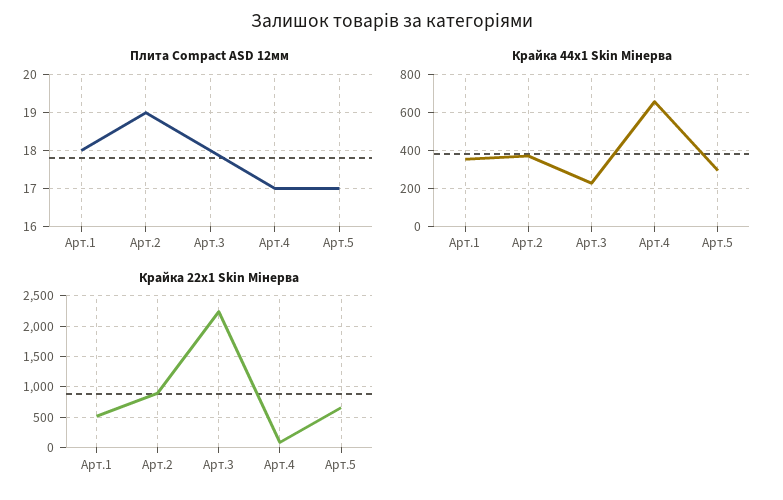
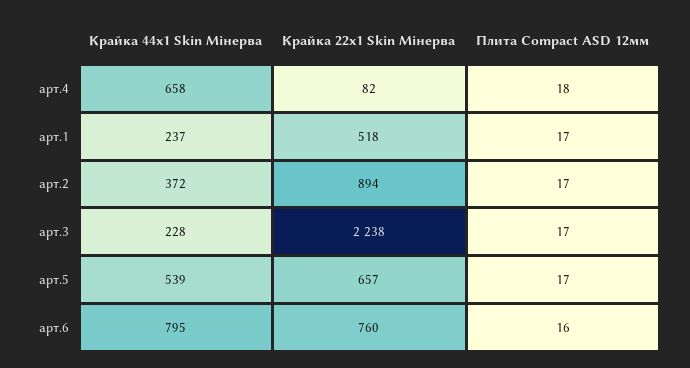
Плита Compact ASD 12мм, Арт.1: 18 -> 17
Плита Compact ASD 12мм, Арт.2: 19 -> 17
Плита Compact ASD 12мм, Арт.3: 18 -> 17
Плита Compact ASD 12мм, Арт.4: 17 -> 18
Крайка 44x1 Skin Мінерва, Арт.1: 350 -> 237
Крайка 44x1 Skin Мінерва, Арт.5: 300 -> 539
Крайка 44x1 Skin Мінерва, арт.6: none -> 795
Крайка 22x1 Skin Мінерва, арт.6: none -> 760
Плита Compact ASD 12мм, арт.6: none -> 16

